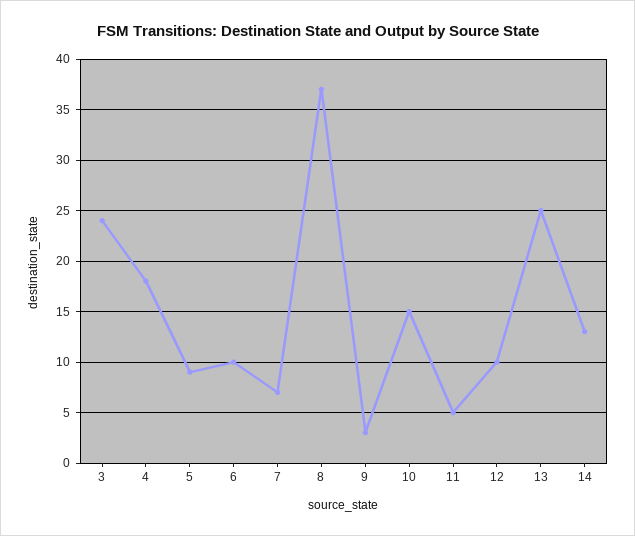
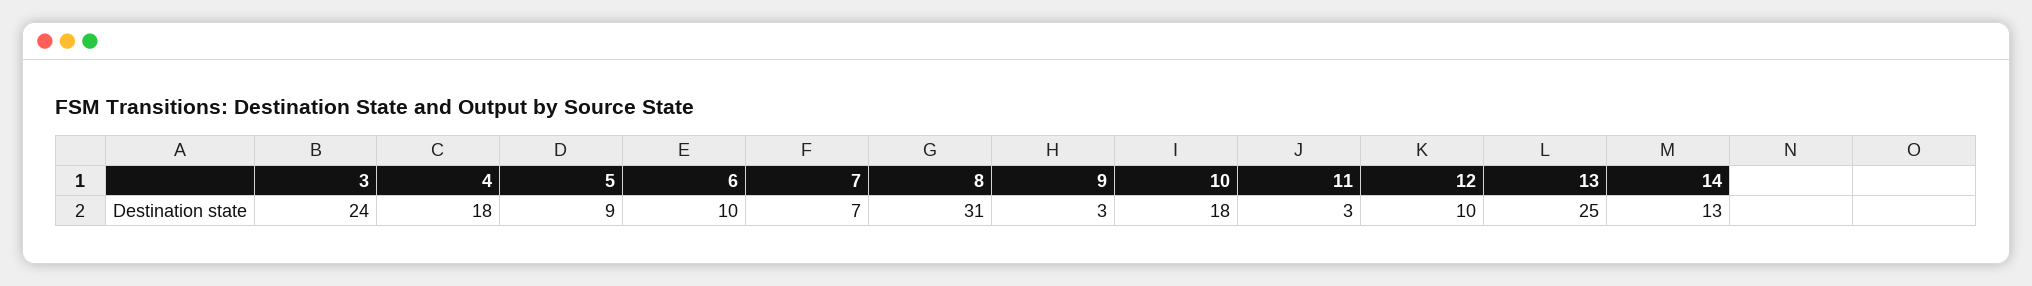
8: 37 -> 31
10: 15 -> 18
11: 5 -> 3

